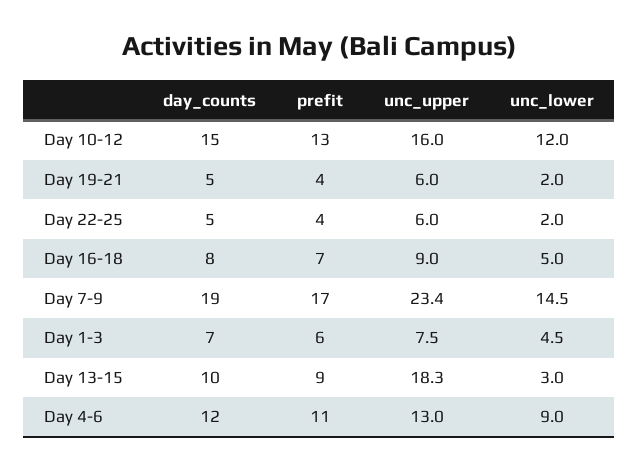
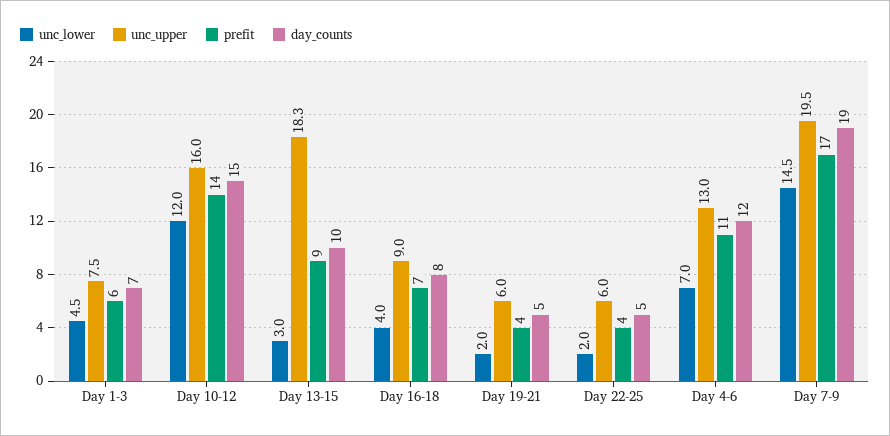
prefit, Day 10-12: 13 -> 14
unc_lower, Day 16-18: 5 -> 4
unc_upper, Day 7-9: 23.4 -> 19.5
unc_lower, Day 4-6: 9 -> 7

